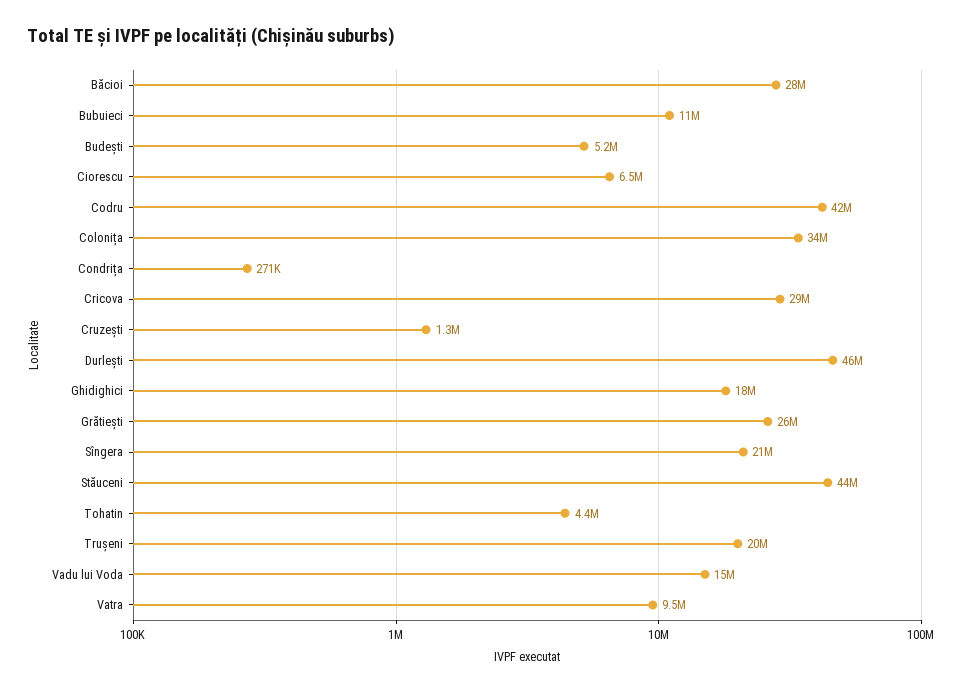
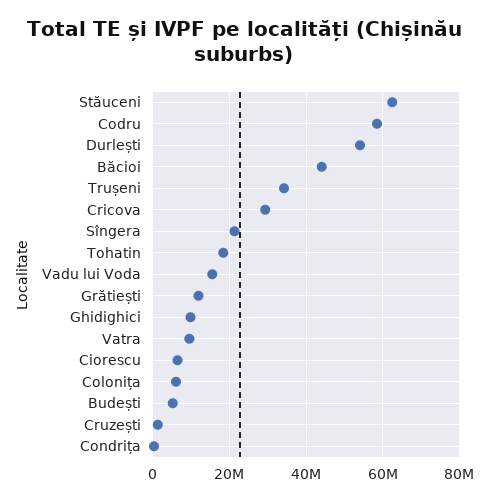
Băcioi: 28000000 -> 44000000
Bubuieci: 11000000 -> none
Codru: 42000000 -> 58000000
Colonița: 34000000 -> 6000000
Durlești: 46000000 -> 54000000
Ghidighici: 18000000 -> 10000000
Grătiești: 26000000 -> 12000000
Stăuceni: 44000000 -> 62000000
Tohatin: 4400000 -> 18000000
Trușeni: 20000000 -> 34000000

